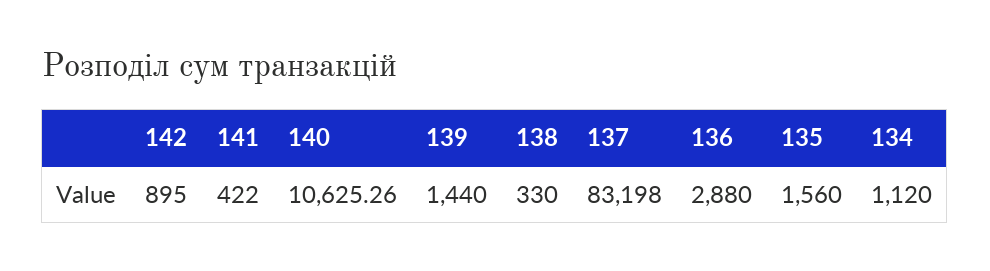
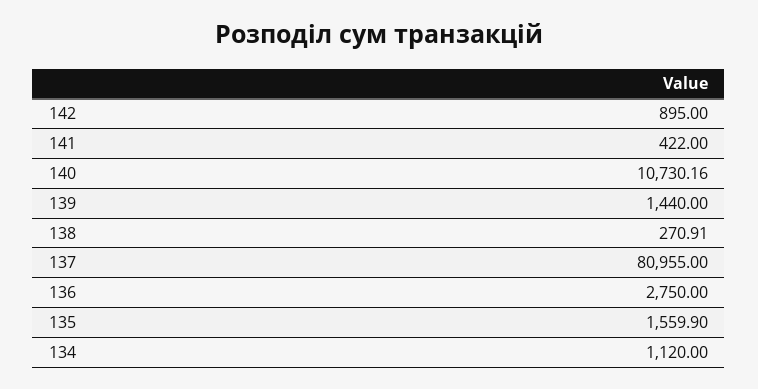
140: 10625.26 -> 10730.16
138: 330 -> 270.91
137: 83198 -> 80955
136: 2880 -> 2750
135: 1560 -> 1559.9

